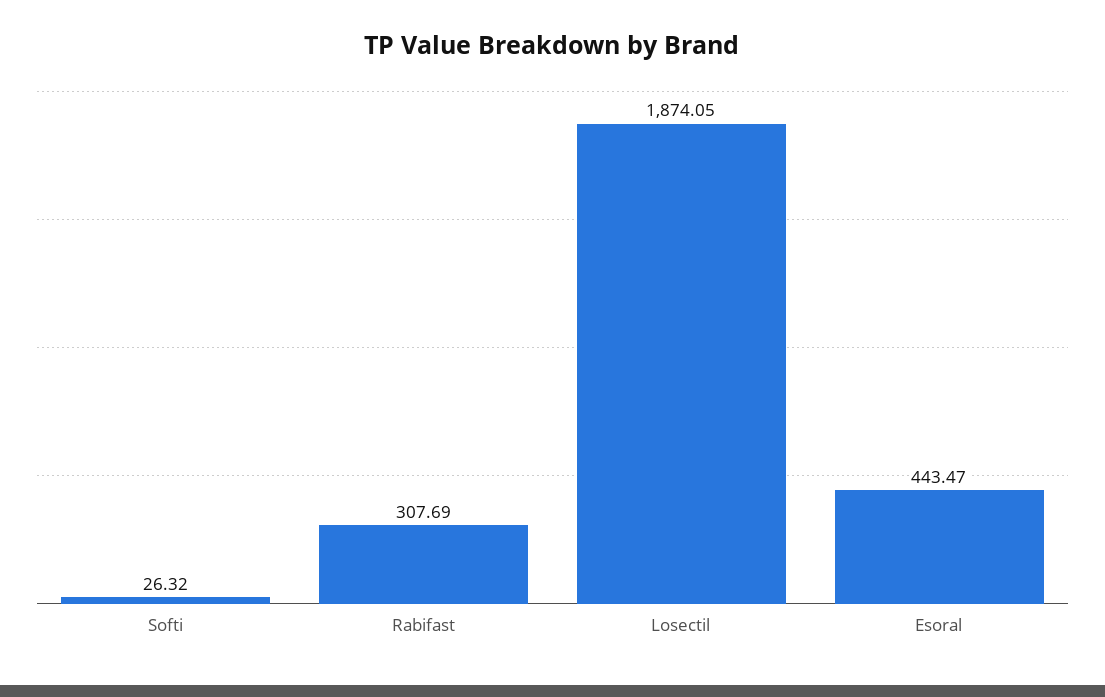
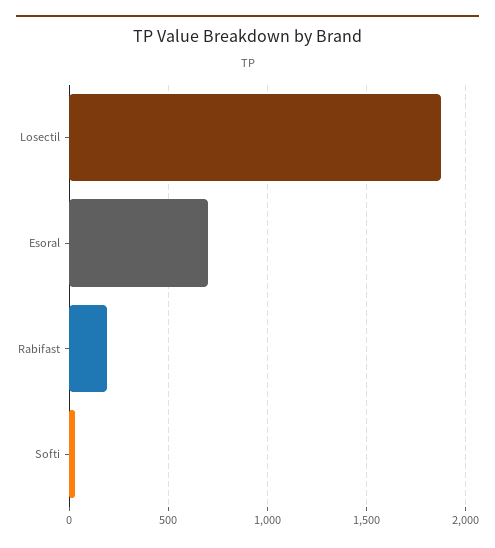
Rabifast: 307.69 -> 200
Esoral: 443.47 -> 700

